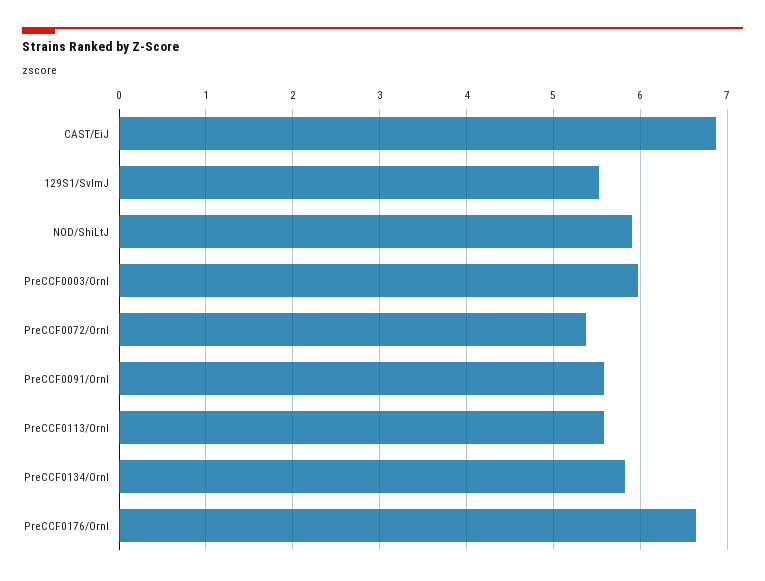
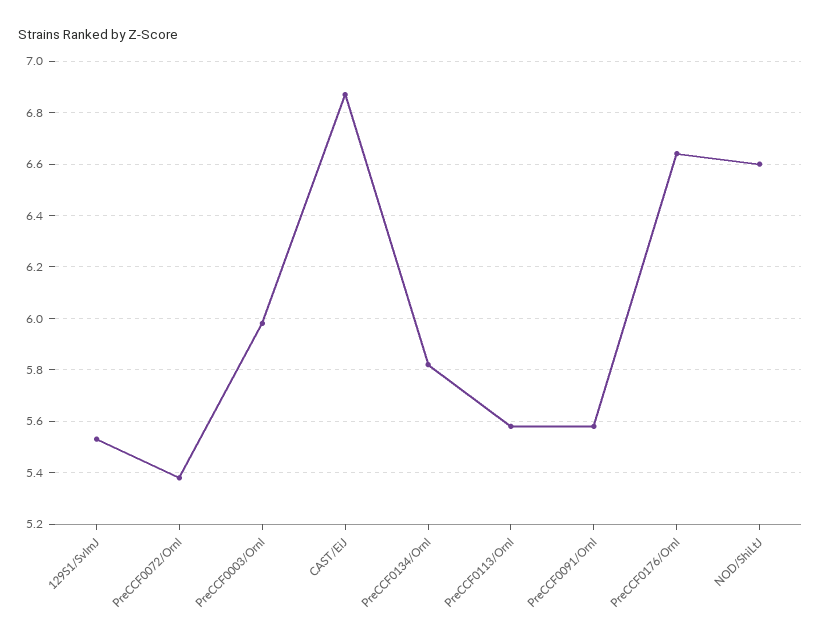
NOD/ShiLtJ: 5.9 -> 6.6

